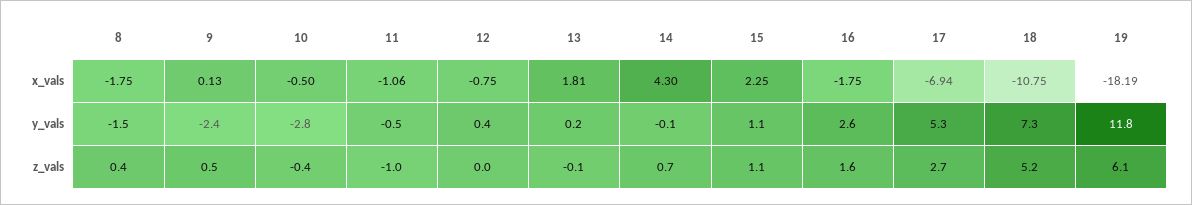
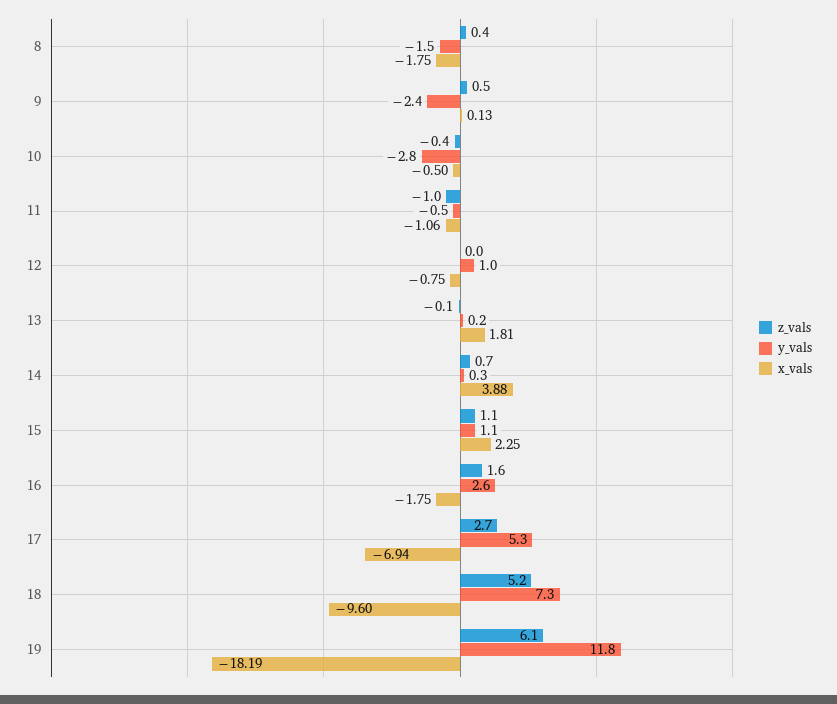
x_vals, 14: 4.3 -> 3.88
x_vals, 18: -10.75 -> -9.6
y_vals, 12: 0.4 -> 1
y_vals, 14: -0.1 -> 0.3

